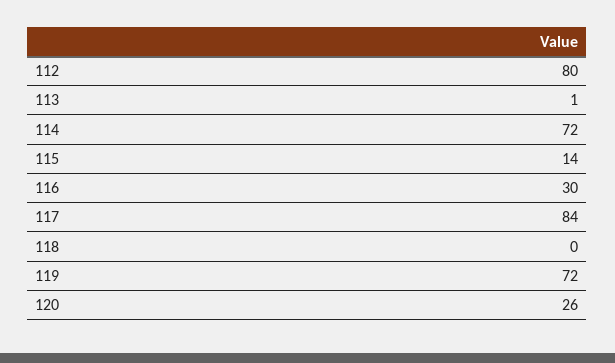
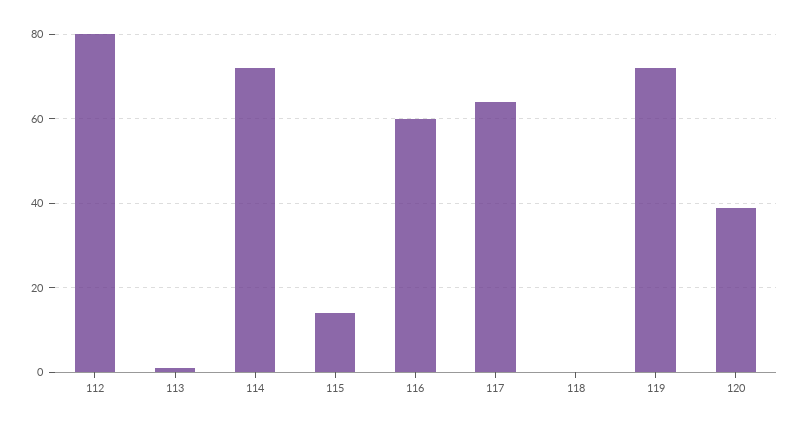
116: 30 -> 60
117: 84 -> 65
120: 26 -> 40

